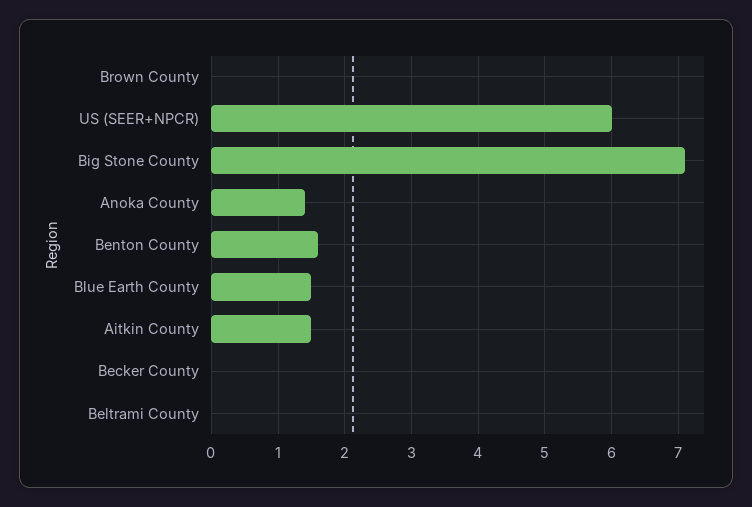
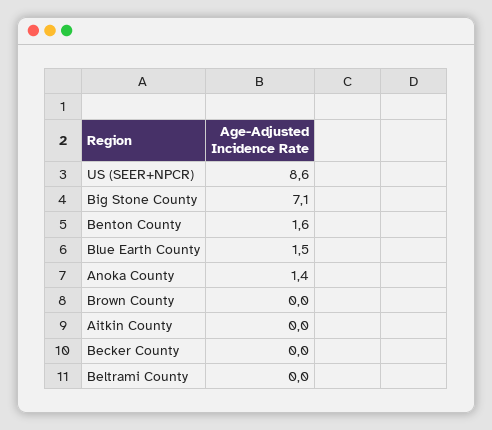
US (SEER+NPCR): 6 -> 8.6
Aitkin County: 1.5 -> 0

